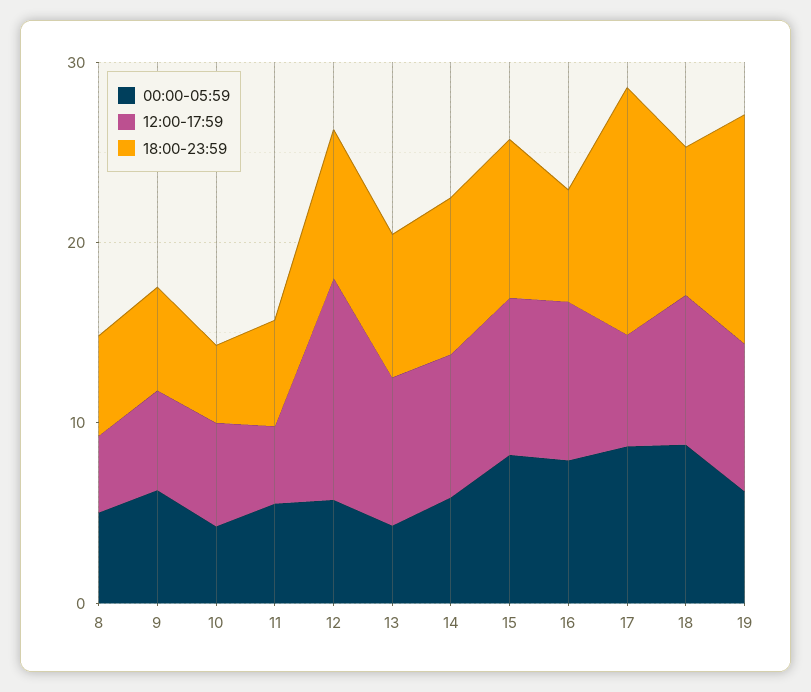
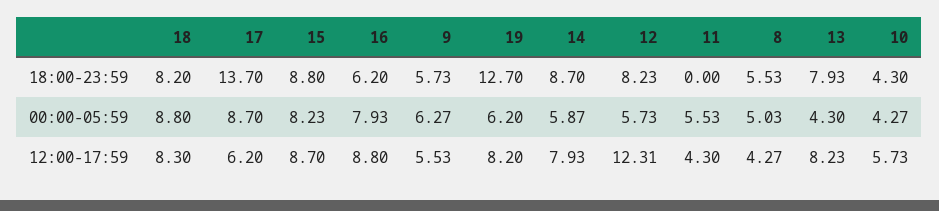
18:00-23:59, 11: 6 -> 0

